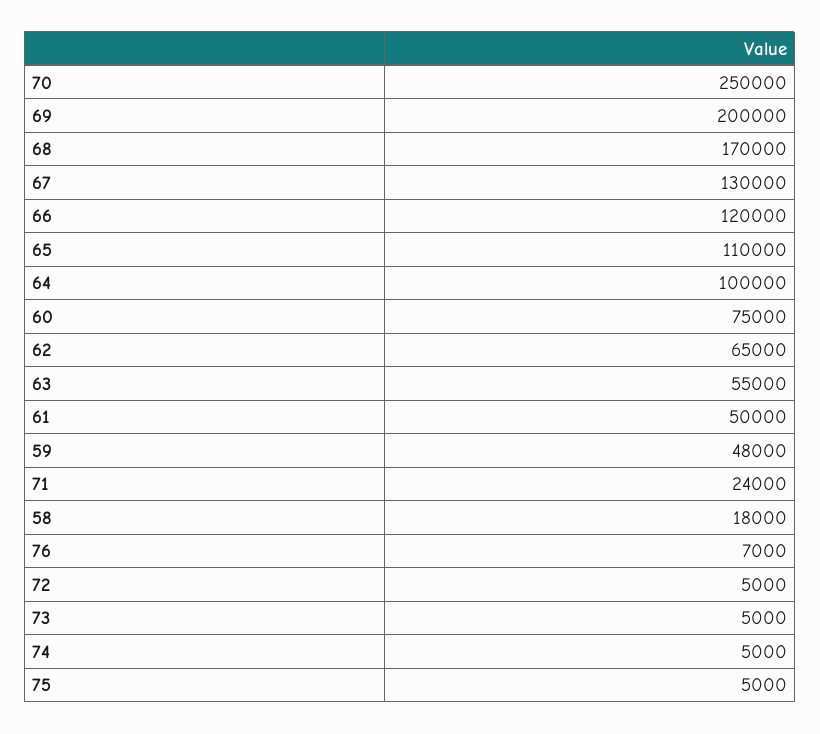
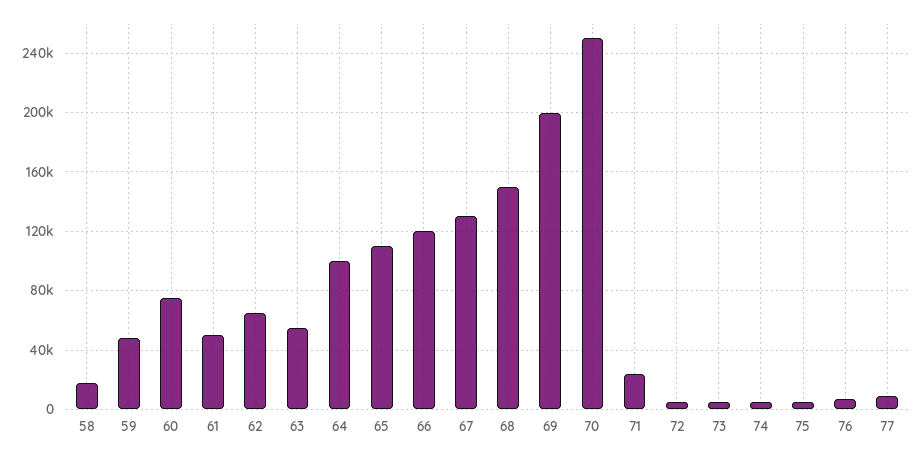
68: 170000 -> 150000
77: none -> 10000

